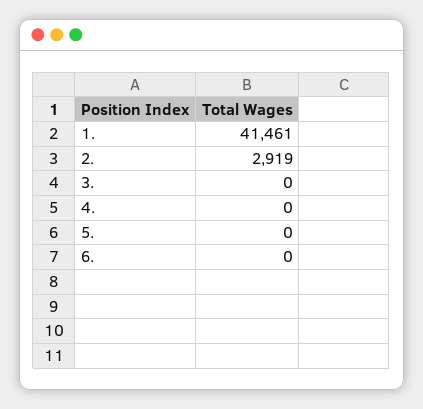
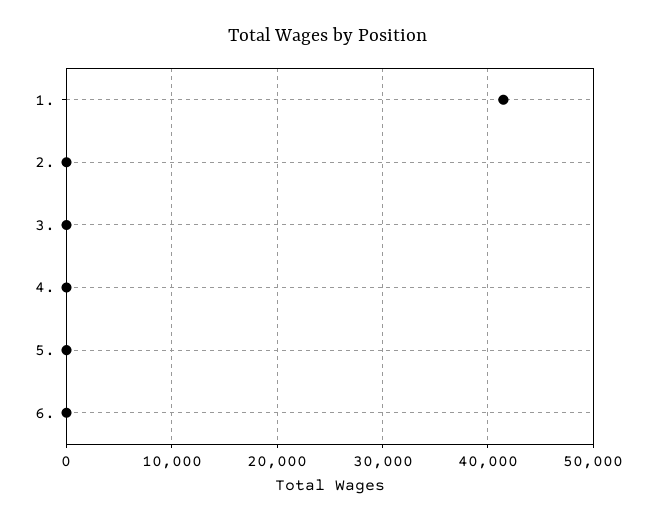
2.: 2919 -> 0

